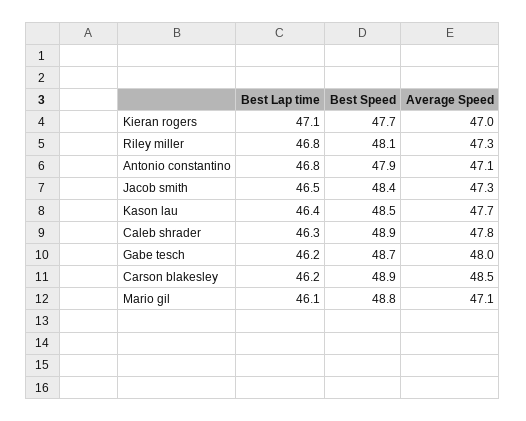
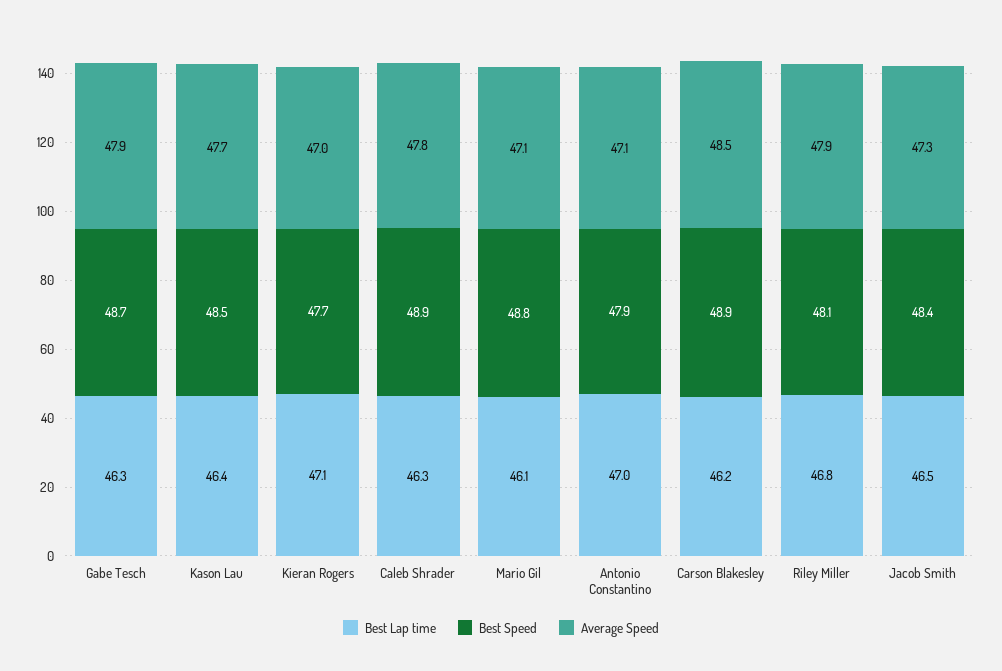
Average Speed, Riley miller: 47.3 -> 47.9
Best Lap time, Antonio constantino: 46.8 -> 47
Best Lap time, Gabe tesch: 46.2 -> 46.3
Average Speed, Gabe tesch: 48 -> 47.9

